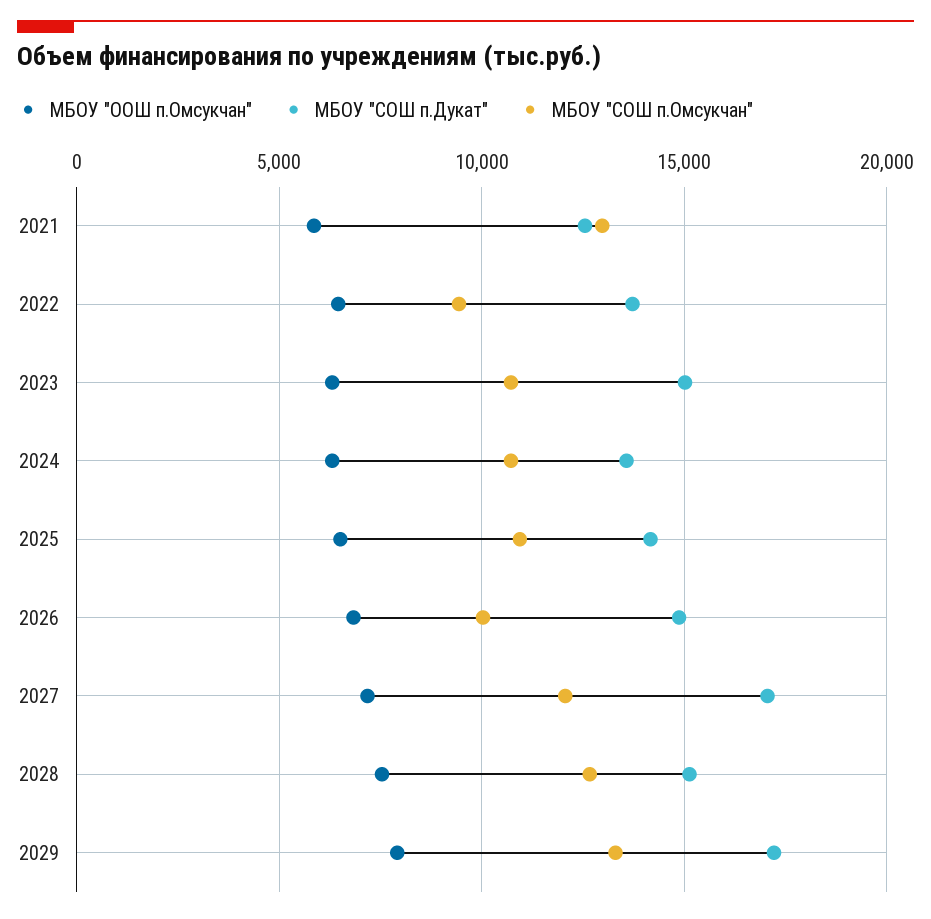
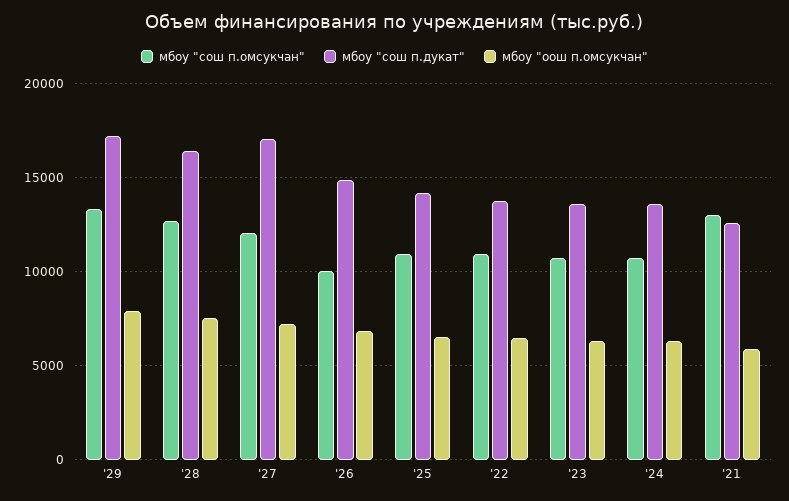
МБОУ "СОШ п.Омсукчан", 2022: 9500 -> 11000
МБОУ "СОШ п.Дукат", 2023: 15000 -> 13500
МБОУ "СОШ п.Дукат", 2028: 15000 -> 16500

